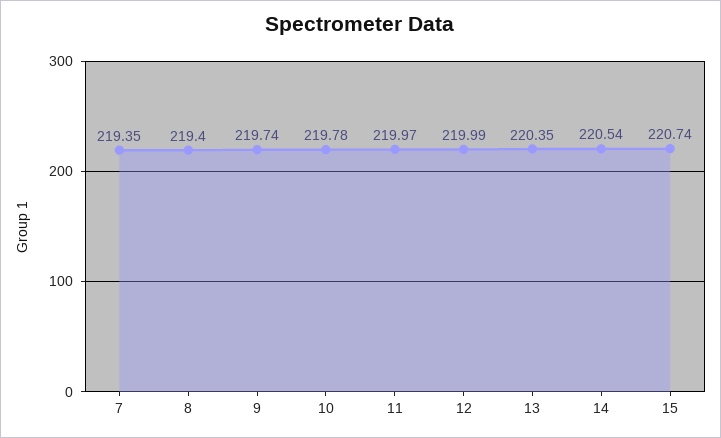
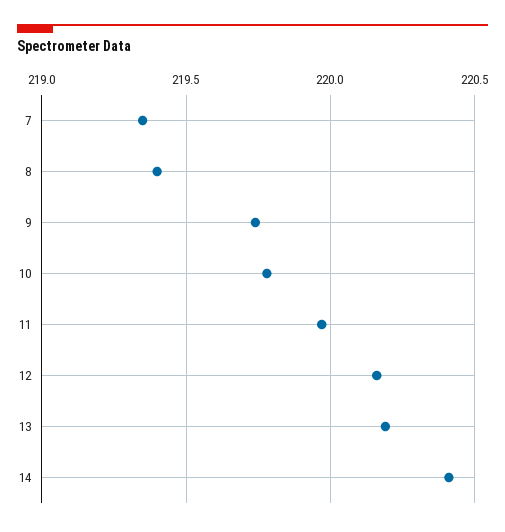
12: 219.99 -> 220.15
13: 220.35 -> 220.2
14: 220.54 -> 220.4
15: 220.74 -> none

